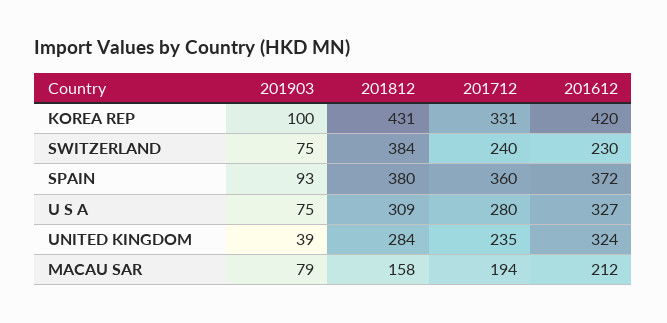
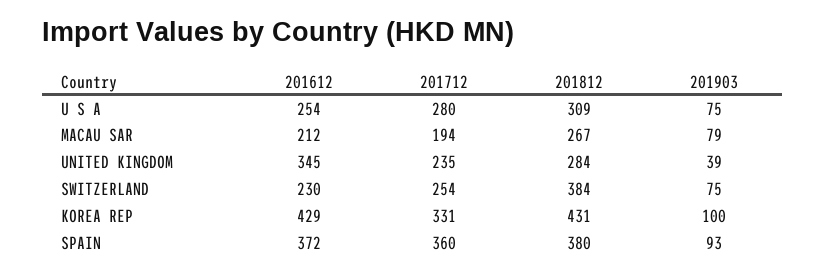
201612, KOREA REP: 420 -> 429
201712, SWITZERLAND: 240 -> 254
201612, U S A: 327 -> 254
201612, UNITED KINGDOM: 324 -> 345
201812, MACAU SAR: 158 -> 267

